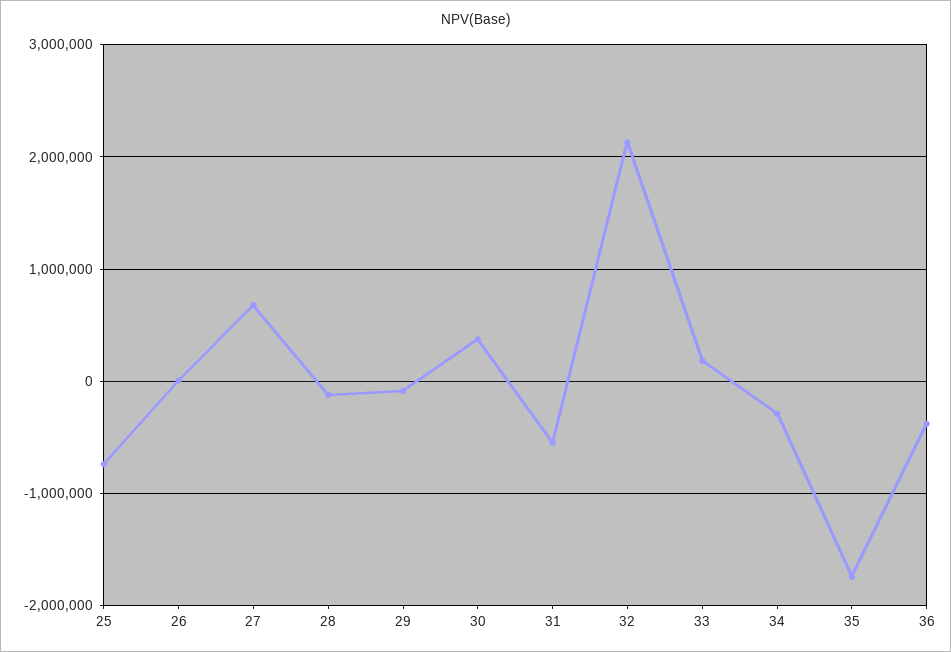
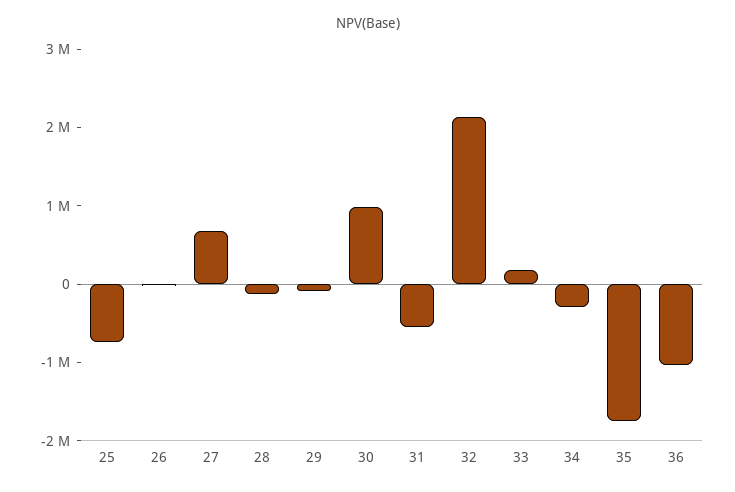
30: 400000 -> 1000000
36: -400000 -> -1000000

